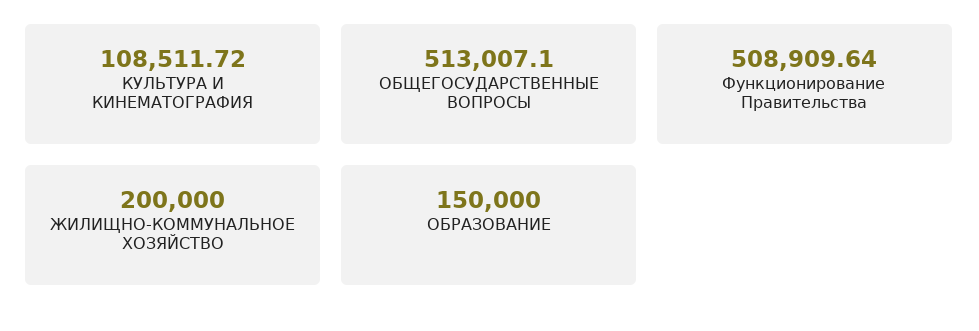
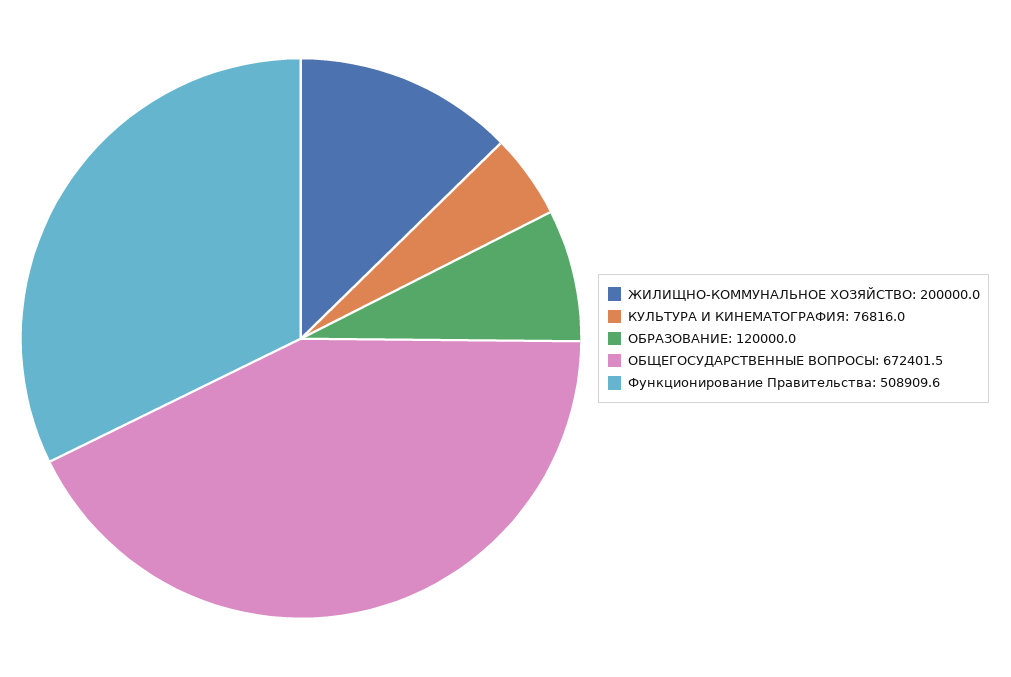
КУЛЬТУРА И КИНЕМАТОГРАФИЯ: 108511.72 -> 76816
ОБЩЕГОСУДАРСТВЕННЫЕ ВОПРОСЫ: 513007.1 -> 672401.5
ОБРАЗОВАНИЕ: 150000 -> 120000

